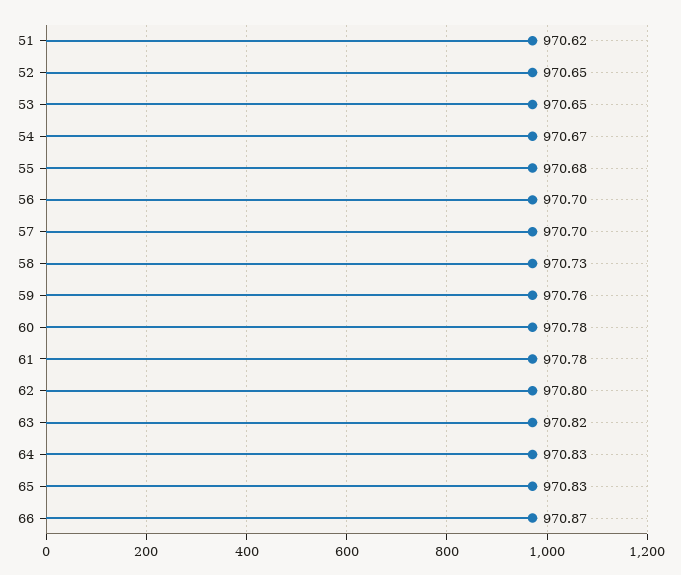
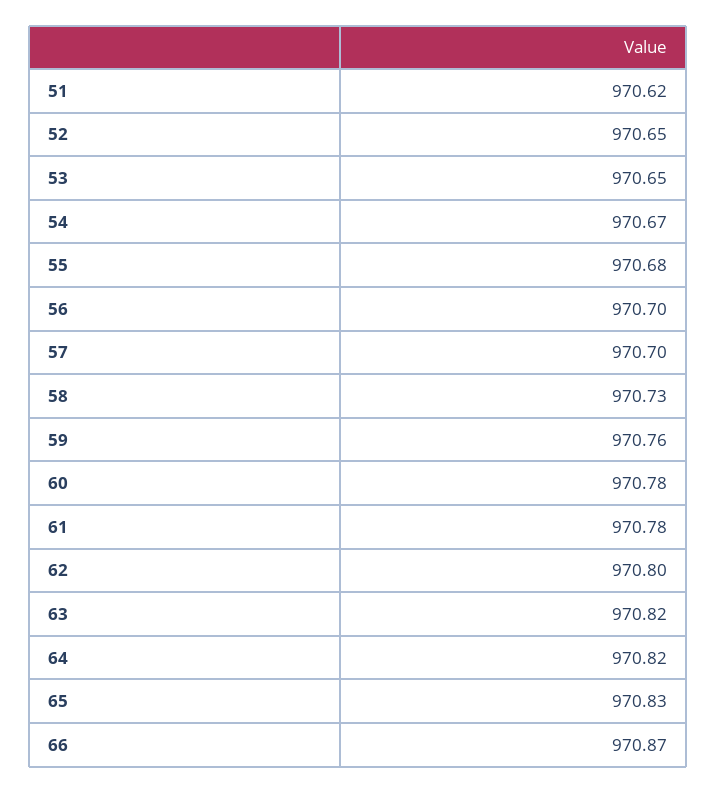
64: 970.83 -> 970.82

